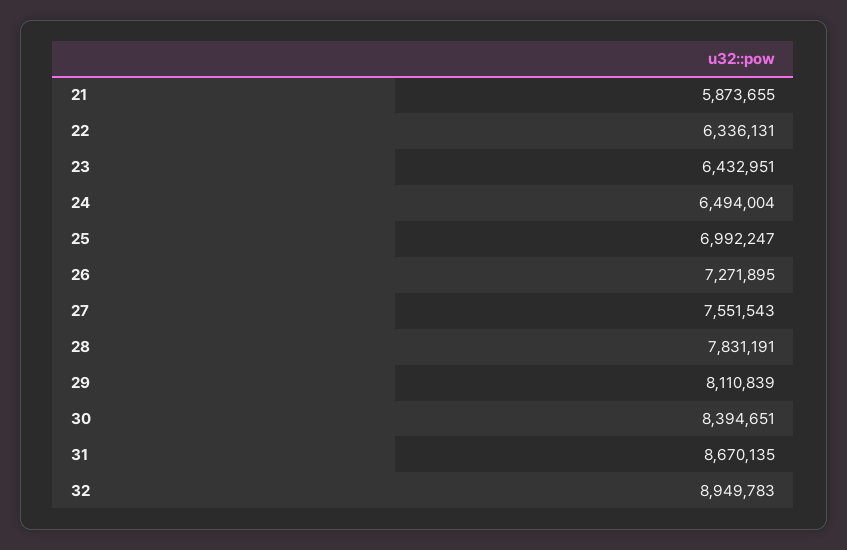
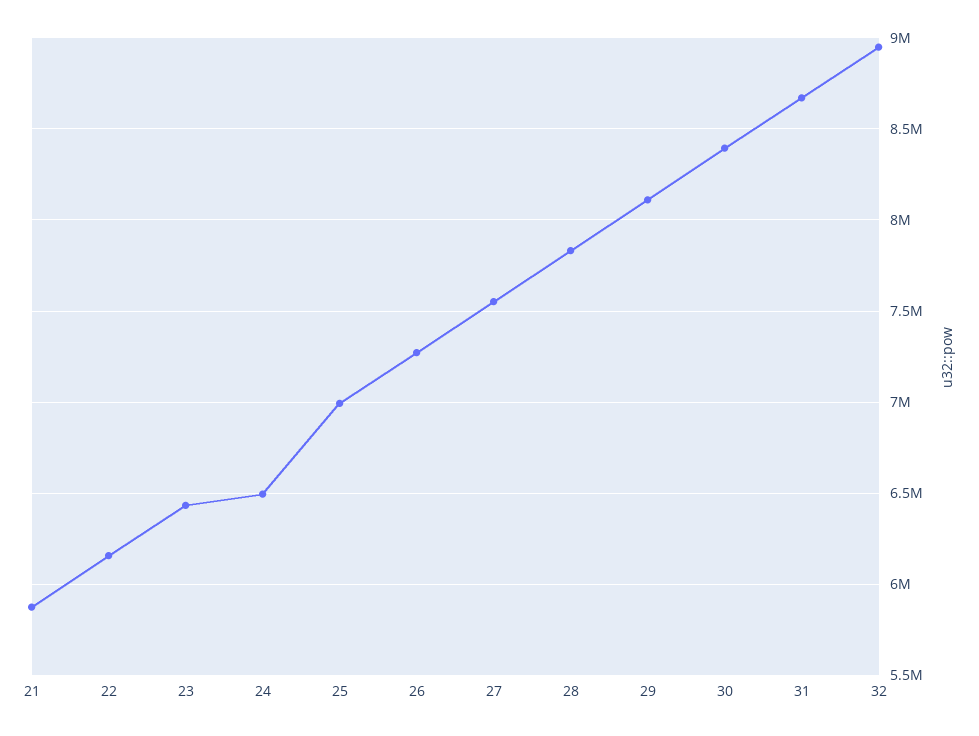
22: 6336131 -> 6150000

